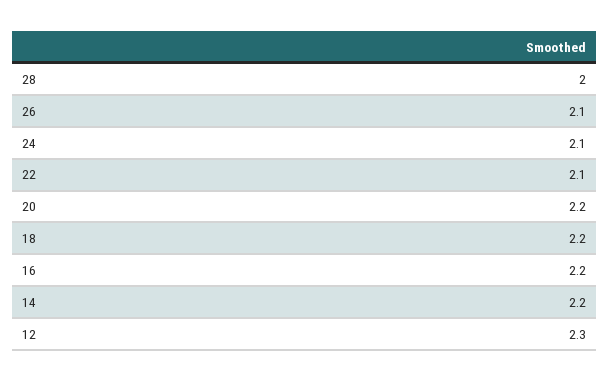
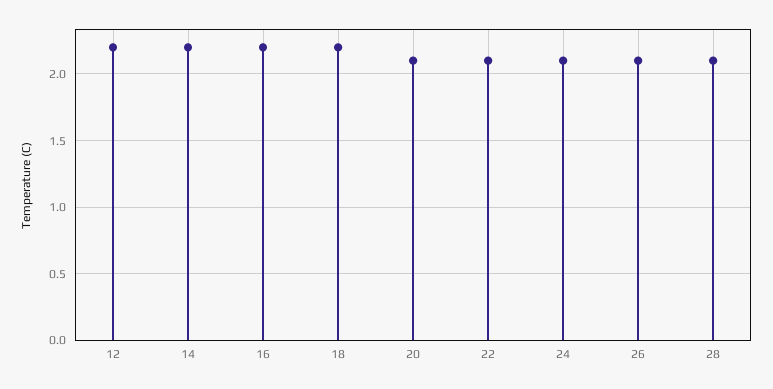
28: 2 -> 2.1
20: 2.2 -> 2.1
12: 2.3 -> 2.2

